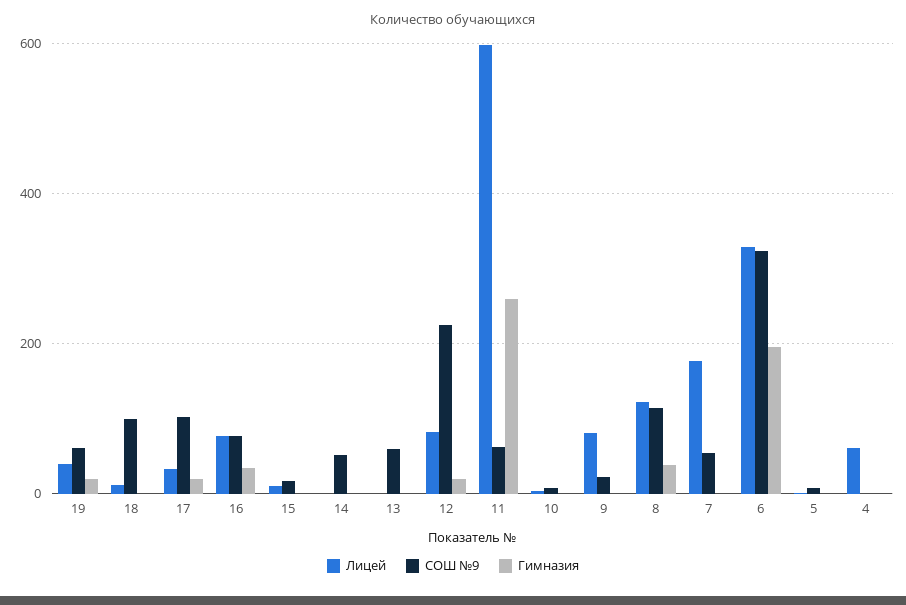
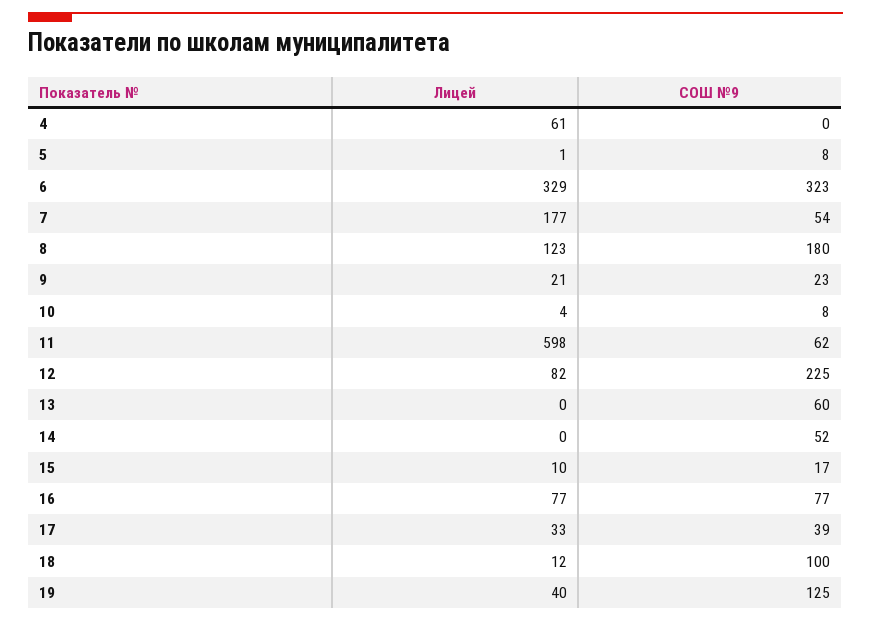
СОШ №9, 19: 60 -> 125
Гимназия, 19: 20 -> none
Гимназия, 18: 0 -> none
СОШ №9, 17: 100 -> 39
Гимназия, 17: 20 -> none
Гимназия, 16: 40 -> none
Гимназия, 15: 0 -> none
Гимназия, 14: 0 -> none
Гимназия, 13: 0 -> none
Гимназия, 12: 20 -> none
Гимназия, 11: 260 -> none
Гимназия, 10: 0 -> none
Лицей, 9: 80 -> 21
Гимназия, 9: 0 -> none
СОШ №9, 8: 120 -> 180
Гимназия, 8: 40 -> none
Гимназия, 7: 0 -> none
Гимназия, 6: 200 -> none
Гимназия, 5: 0 -> none
Гимназия, 4: 0 -> none

